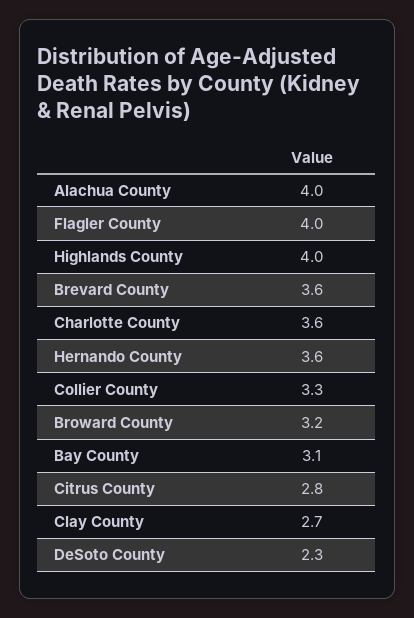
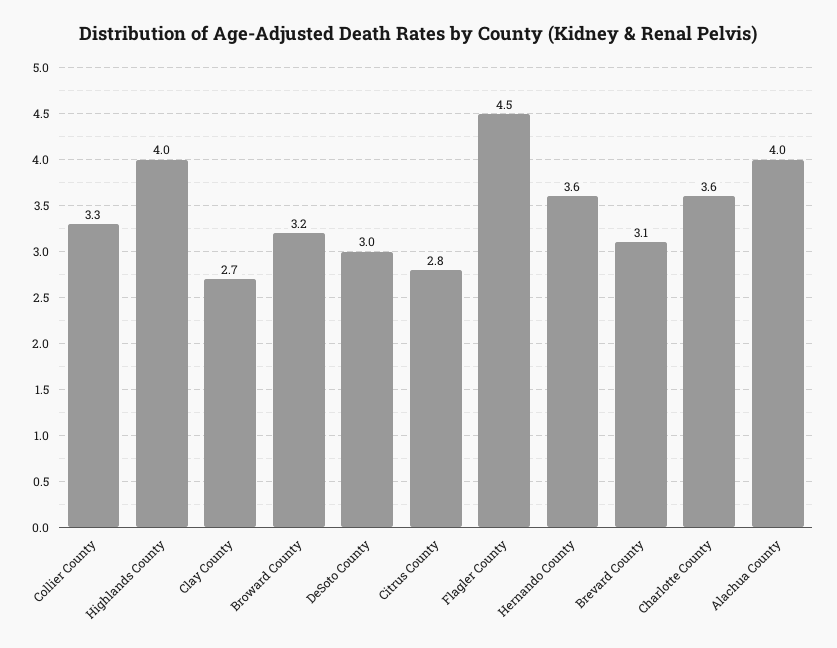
Flagler County: 4 -> 4.5
Brevard County: 3.6 -> 3.1
Bay County: 3.1 -> none
DeSoto County: 2.3 -> 3

